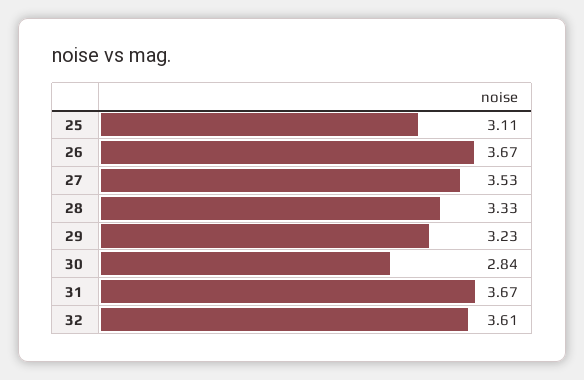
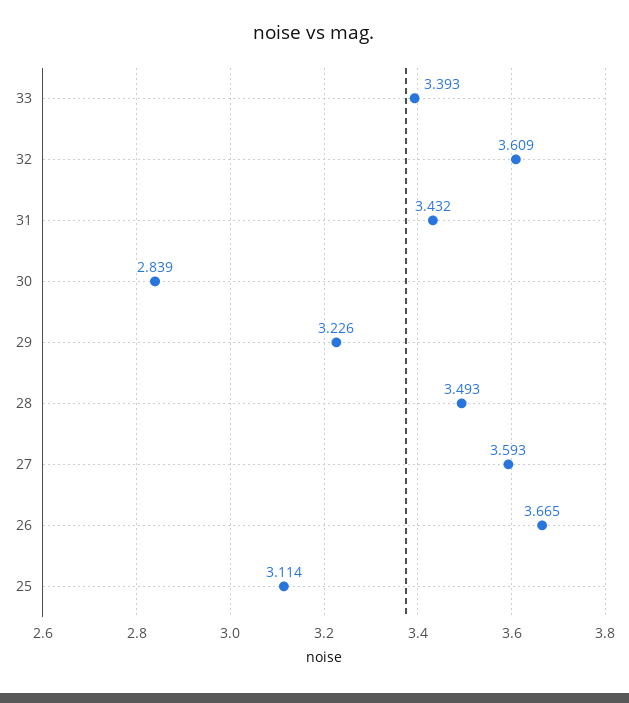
27: 3.53 -> 3.593
28: 3.33 -> 3.493
31: 3.67 -> 3.432
33: none -> 3.393

